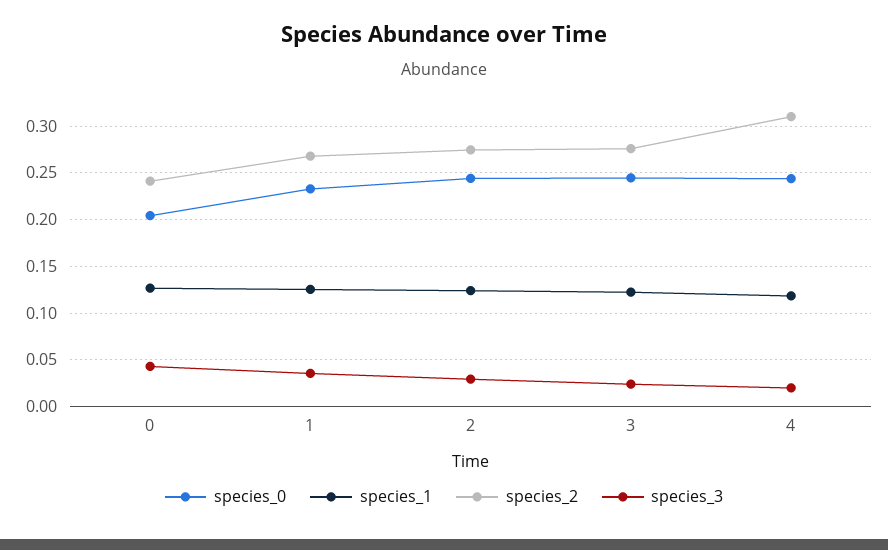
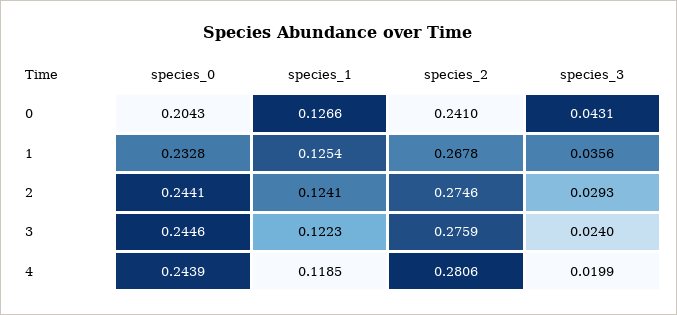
species_2, 4: 0.31 -> 0.2806

